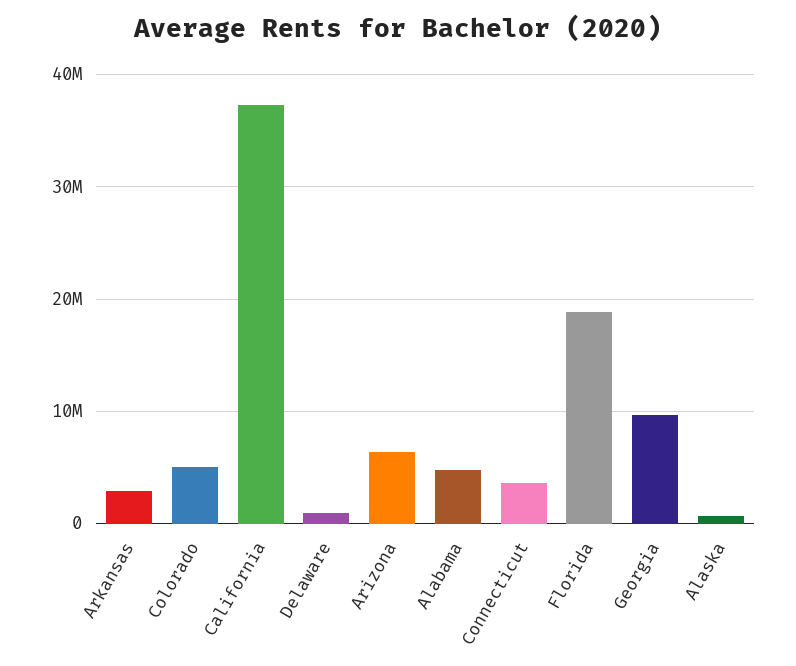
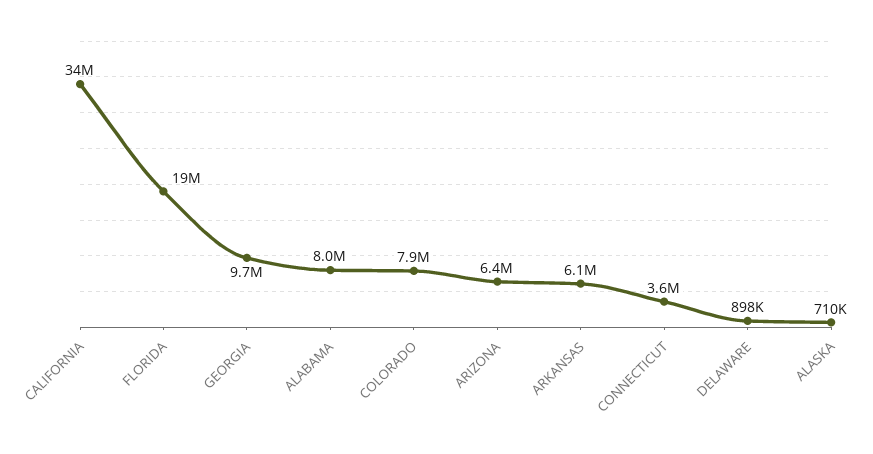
Arkansas: 3000000 -> 6100000
Colorado: 5000000 -> 7900000
California: 37000000 -> 34000000
Alabama: 5000000 -> 8000000

